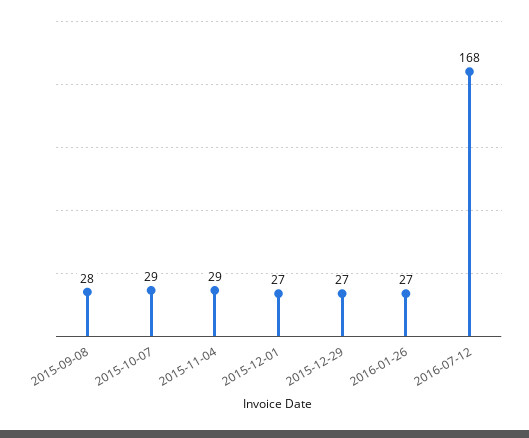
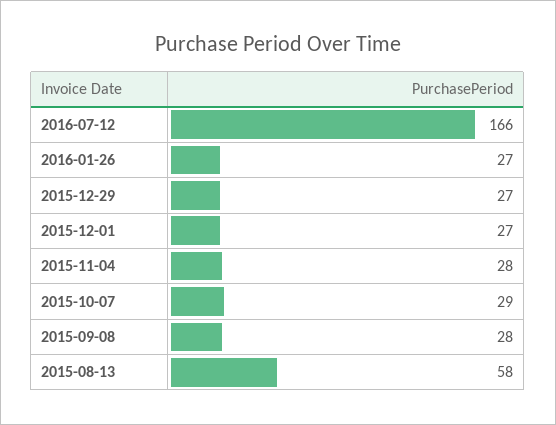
2015-11-04: 29 -> 28
2016-07-12: 168 -> 166
2015-08-13: none -> 58

